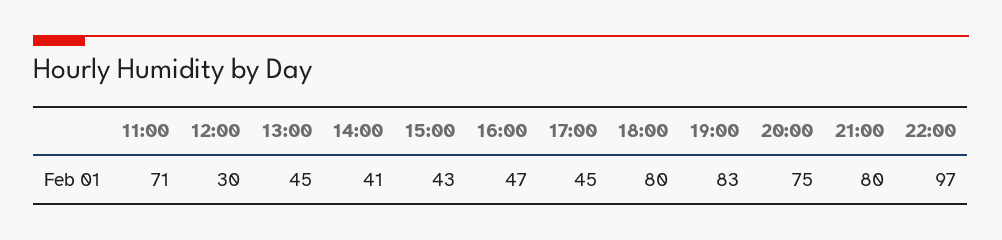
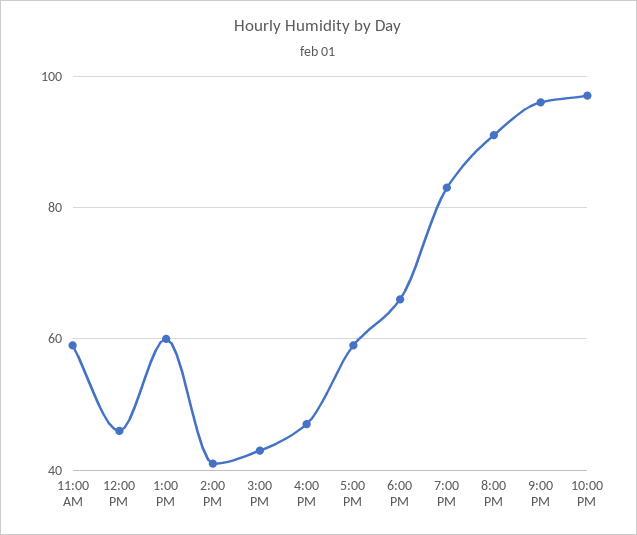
11:00: 71 -> 60
12:00: 30 -> 45
13:00: 45 -> 60
17:00: 45 -> 60
18:00: 80 -> 65
20:00: 75 -> 90
21:00: 80 -> 95

